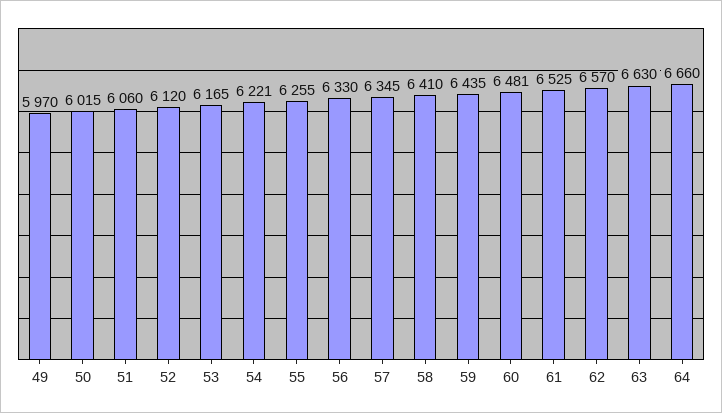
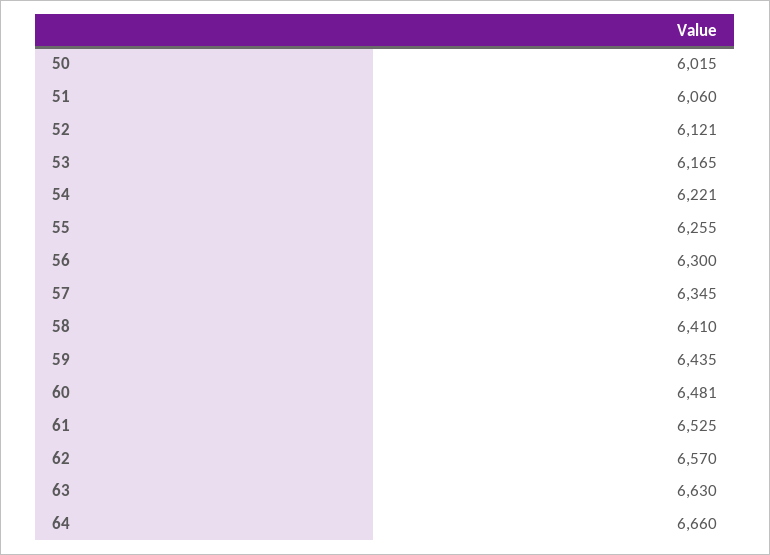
49: 5970 -> none
52: 6120 -> 6121
56: 6330 -> 6300

